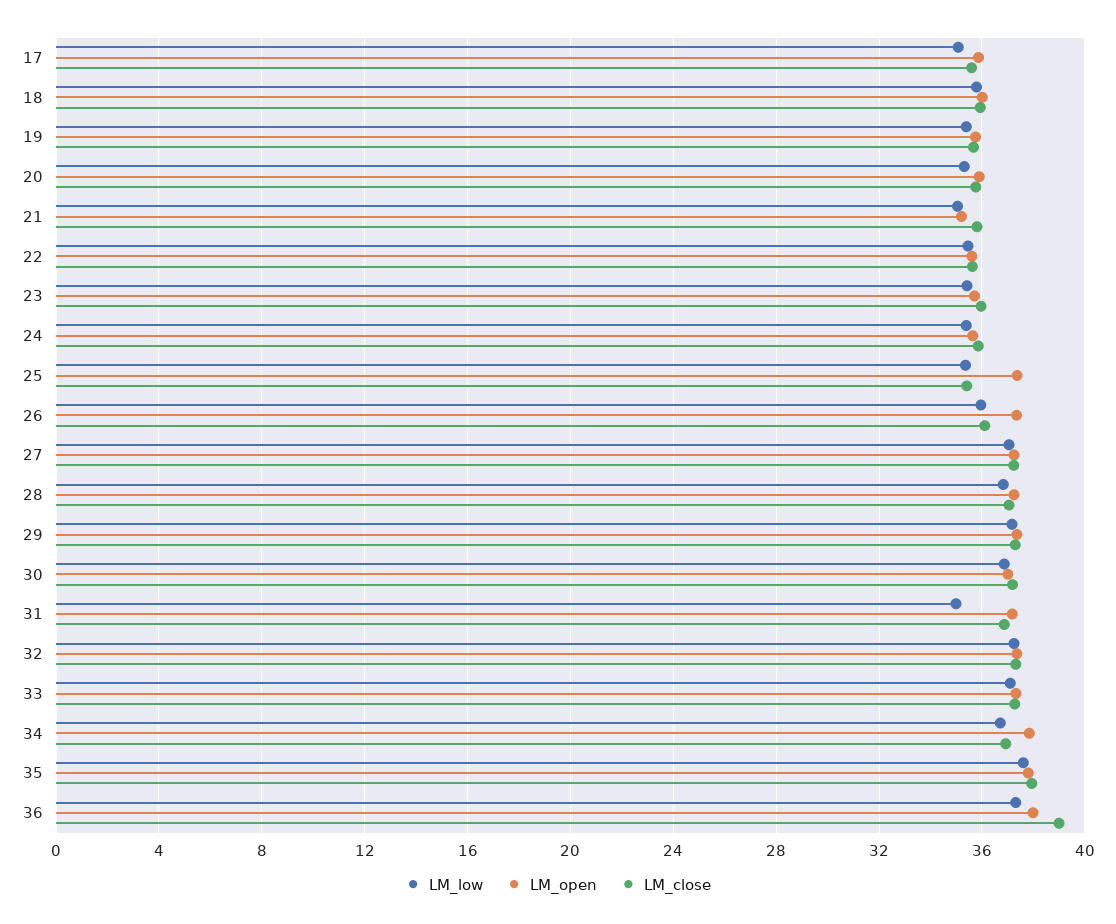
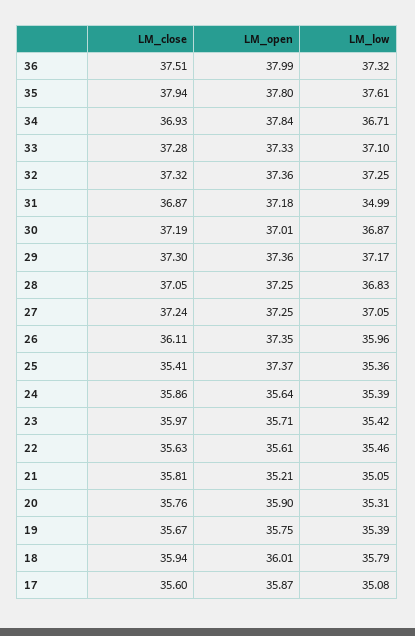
LM_close, 36: 39 -> 37.51

